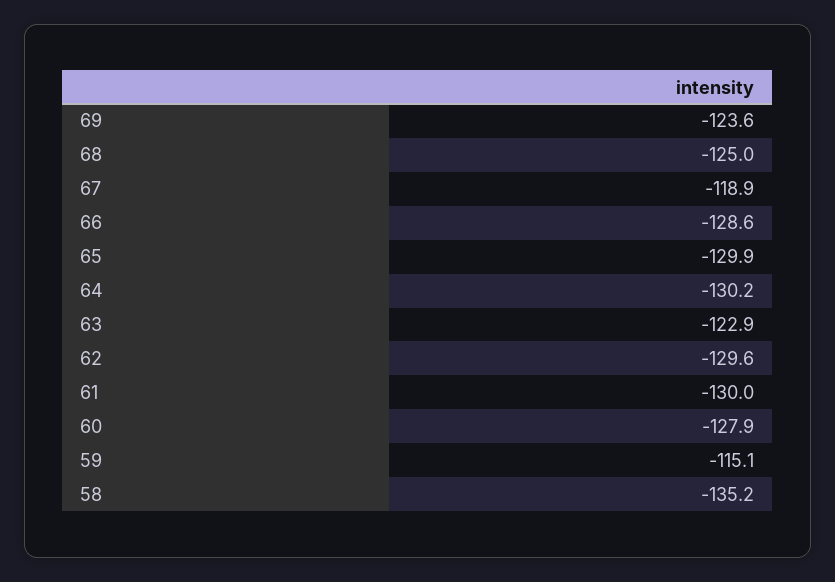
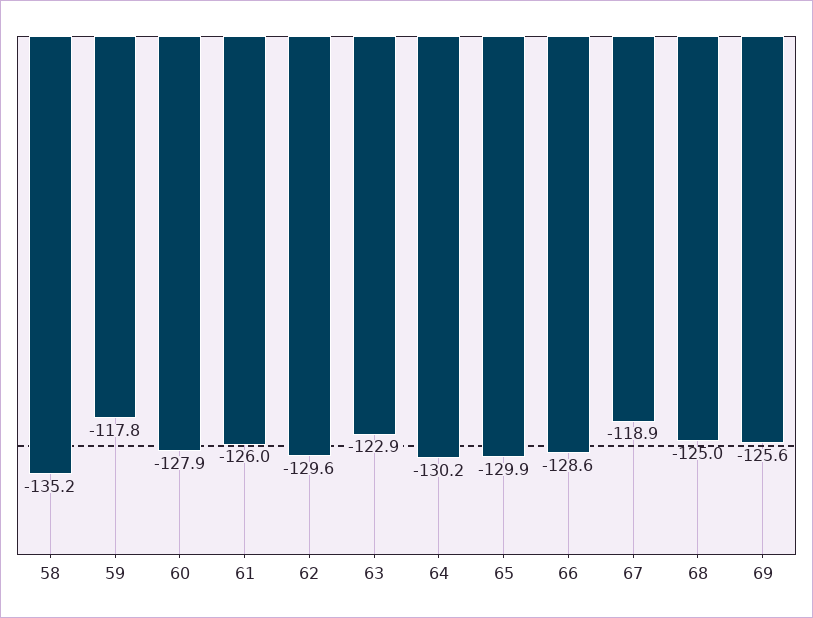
69: -123.6 -> -125.6
61: -130 -> -126
59: -115.1 -> -117.8

